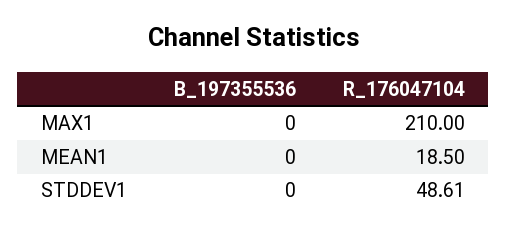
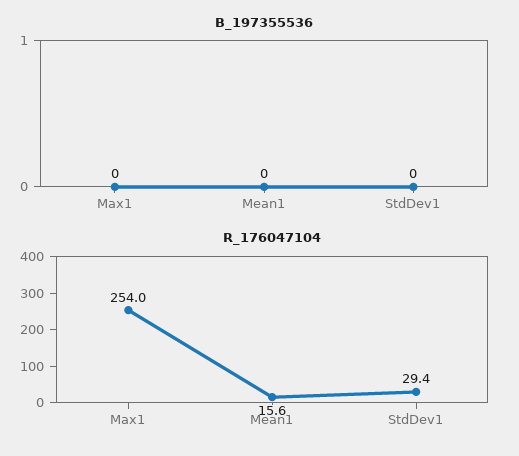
R_176047104, MAX1: 210 -> 254
R_176047104, MEAN1: 18.5 -> 15.6
R_176047104, STDDEV1: 48.61 -> 29.4

